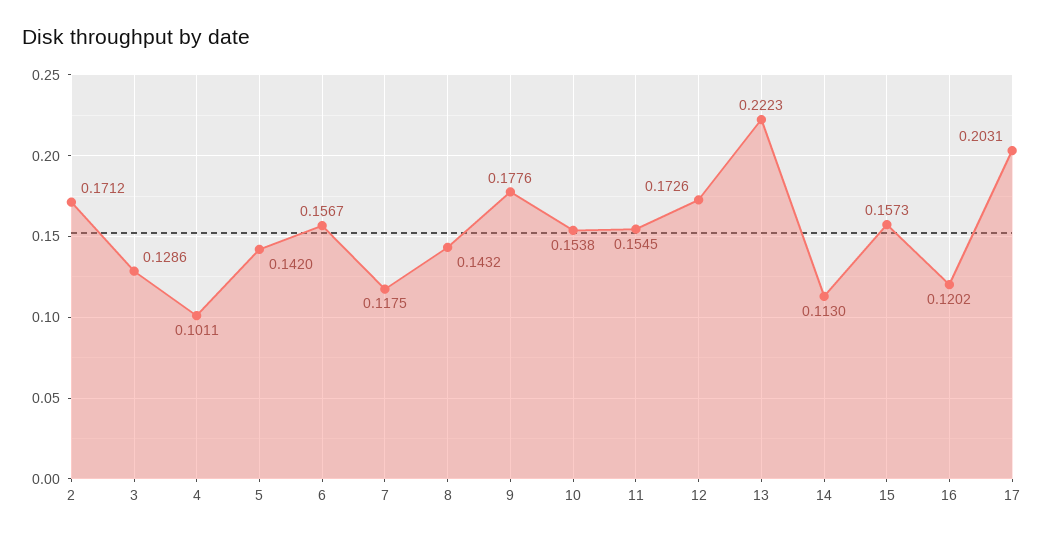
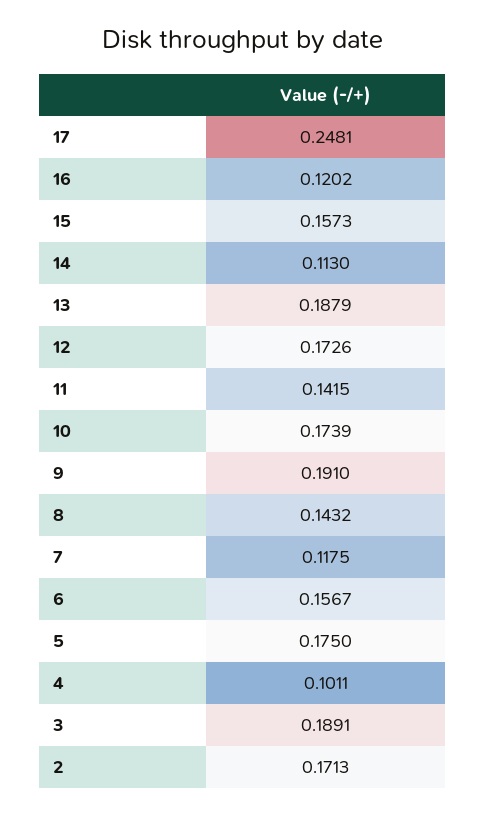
2: 0.1712 -> 0.1713
3: 0.1286 -> 0.1891
5: 0.142 -> 0.175
9: 0.1776 -> 0.191
10: 0.1538 -> 0.1739
11: 0.1545 -> 0.1415
13: 0.2223 -> 0.1879
17: 0.2031 -> 0.2481

